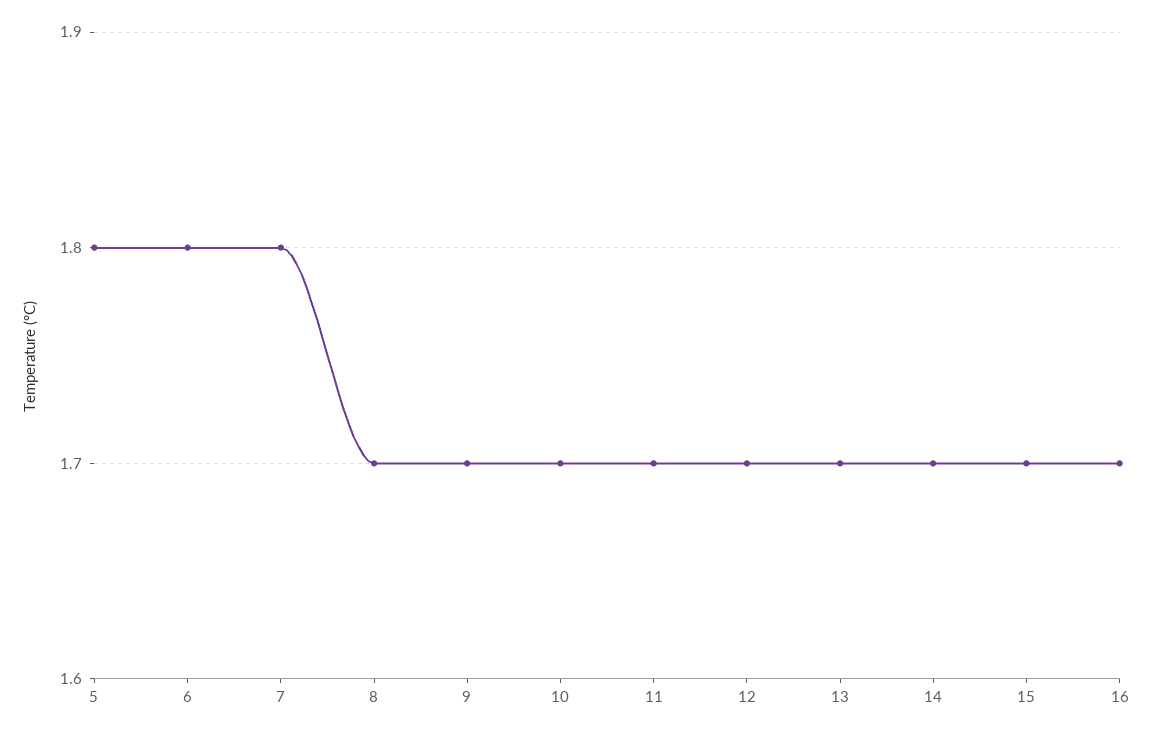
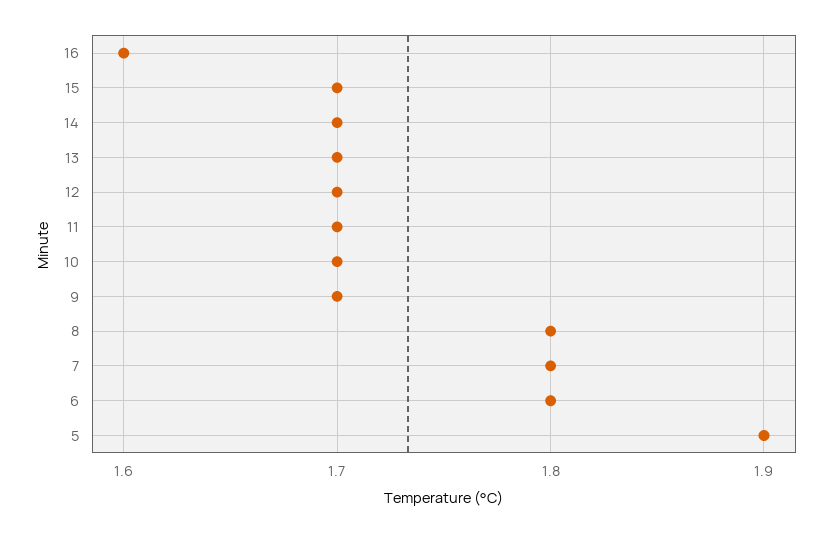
5: 1.8 -> 1.9
8: 1.7 -> 1.8
16: 1.7 -> 1.6

